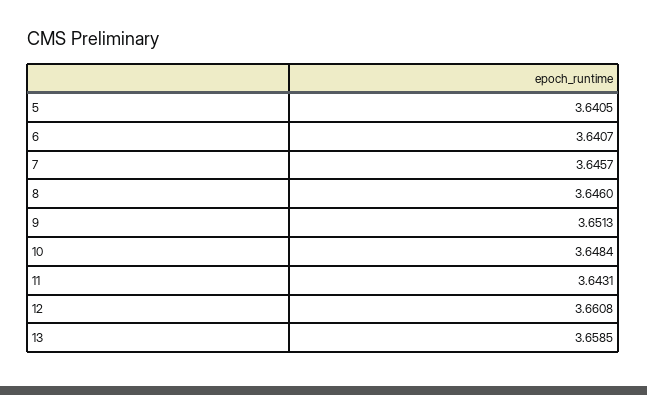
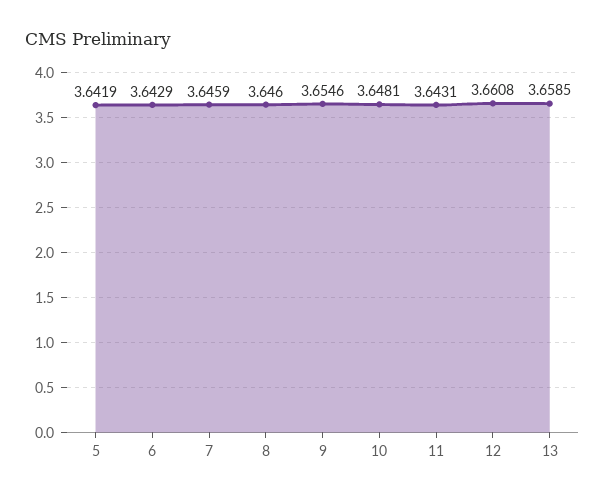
5: 3.6405 -> 3.6419
6: 3.6407 -> 3.6429
7: 3.6457 -> 3.6459
9: 3.6513 -> 3.6546
10: 3.6484 -> 3.6481

